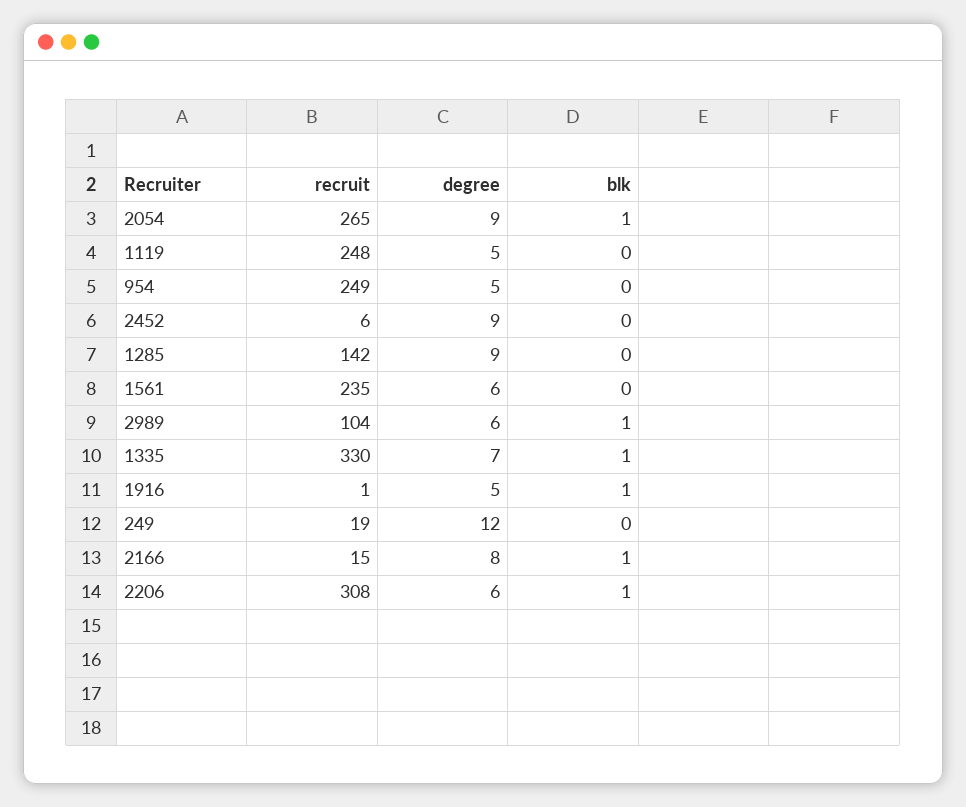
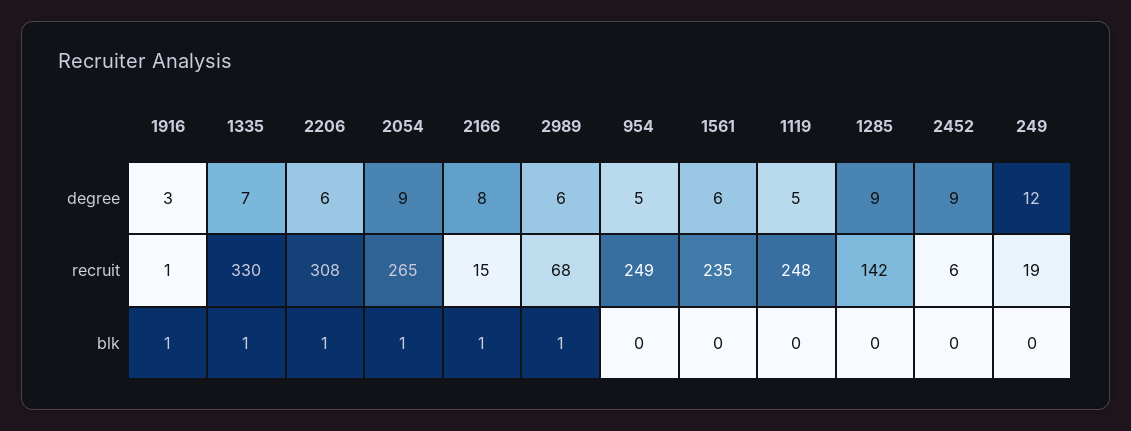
recruit, 2989: 104 -> 68
degree, 1916: 5 -> 3

